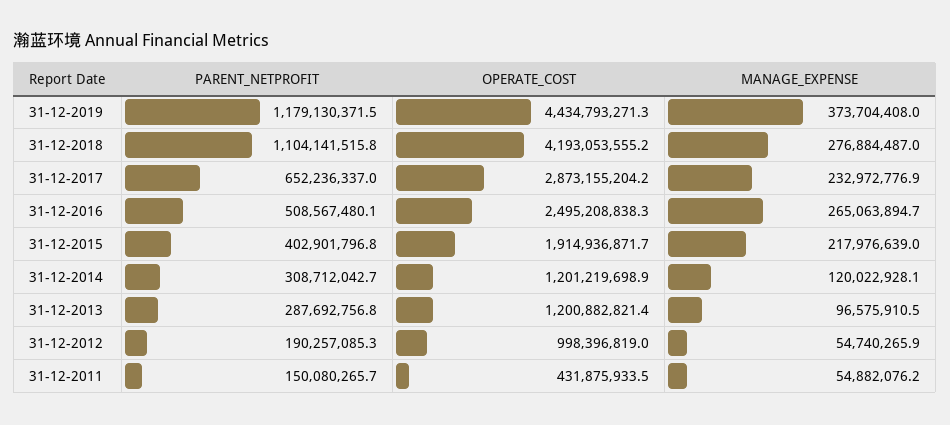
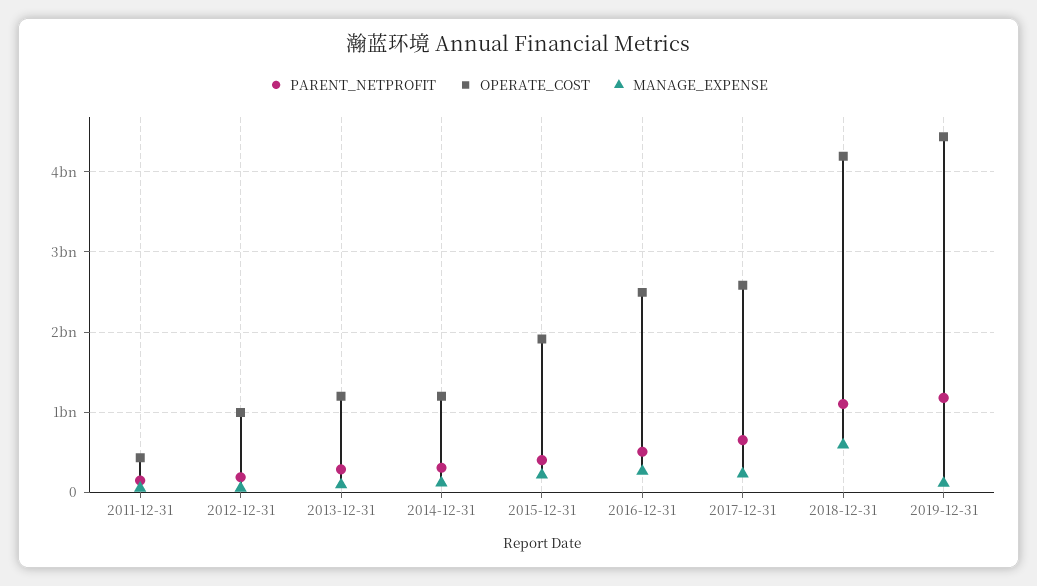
MANAGE_EXPENSE, 31-12-2019: 373704408 -> 100000000
MANAGE_EXPENSE, 31-12-2018: 276884487 -> 600000000
OPERATE_COST, 31-12-2017: 2873155204.2 -> 2600000000

